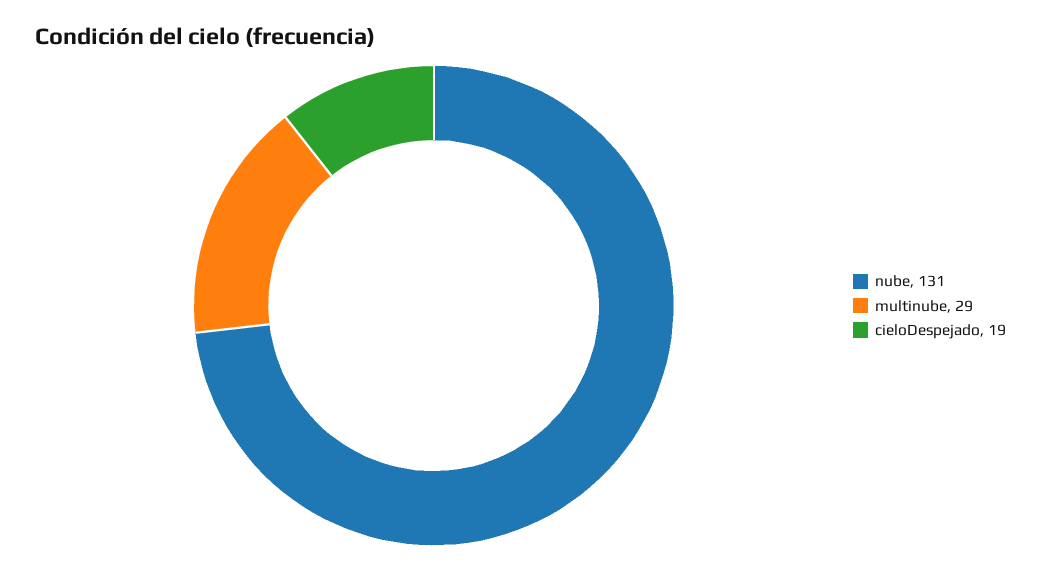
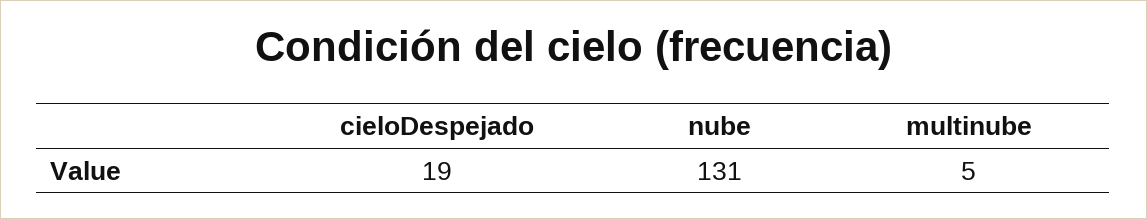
multinube: 29 -> 5

